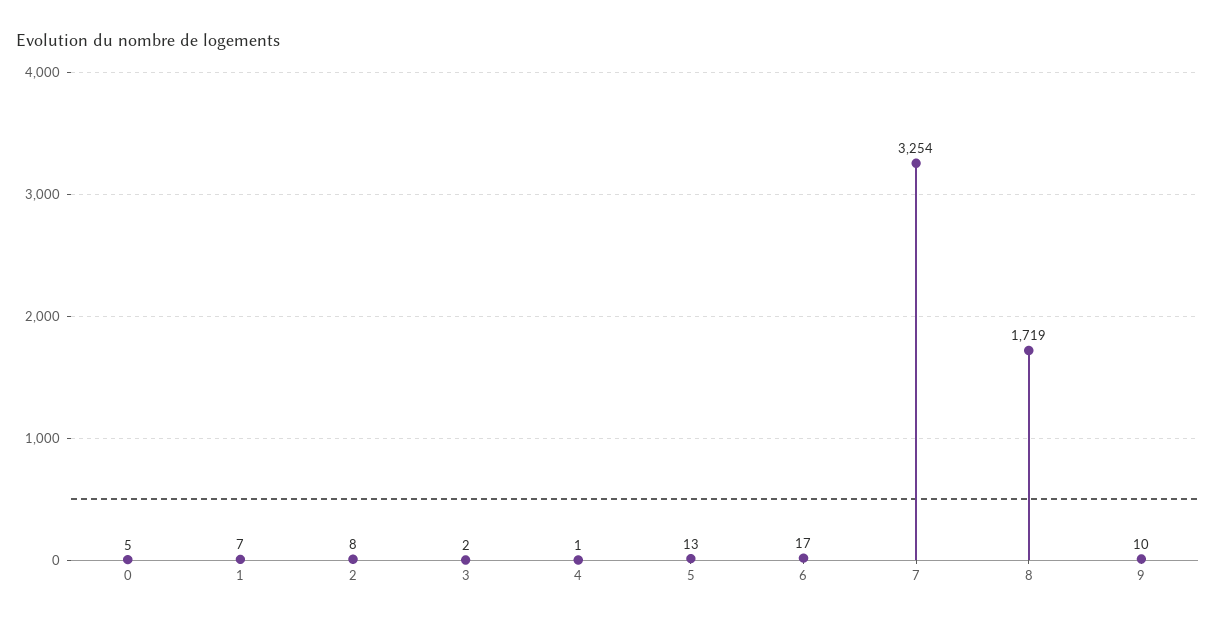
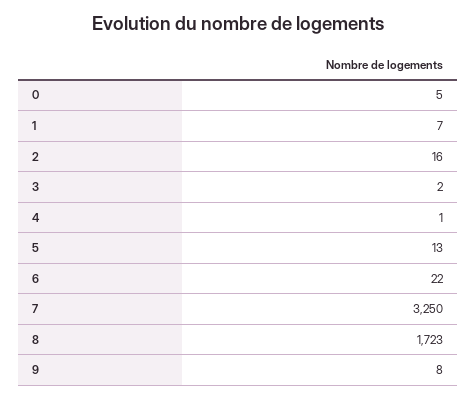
2: 8 -> 16
6: 17 -> 22
7: 3254 -> 3250
8: 1719 -> 1723
9: 10 -> 8

